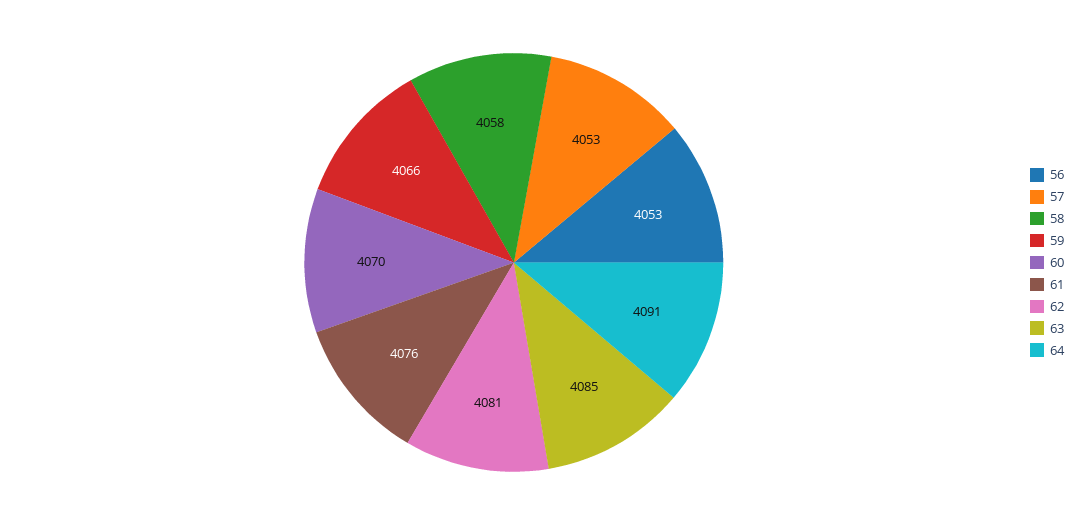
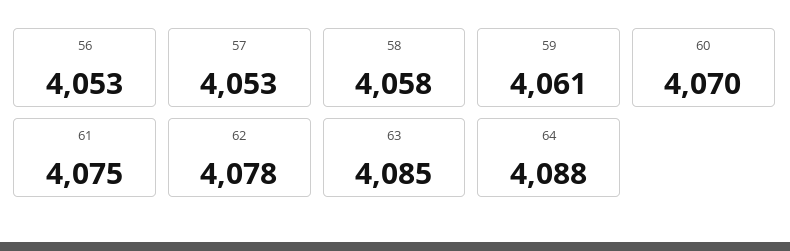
59: 4066 -> 4061
61: 4076 -> 4075
62: 4081 -> 4078
64: 4091 -> 4088

